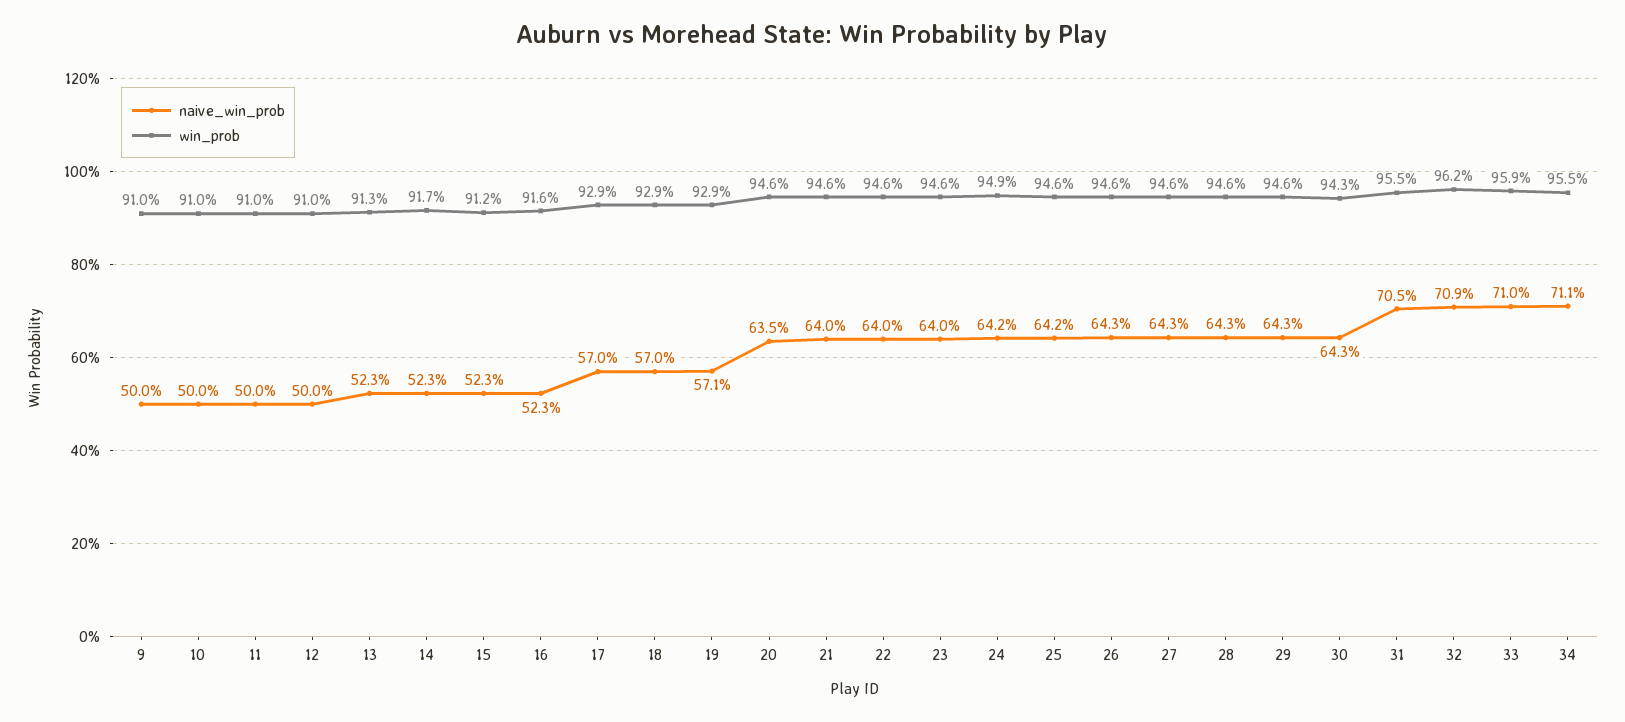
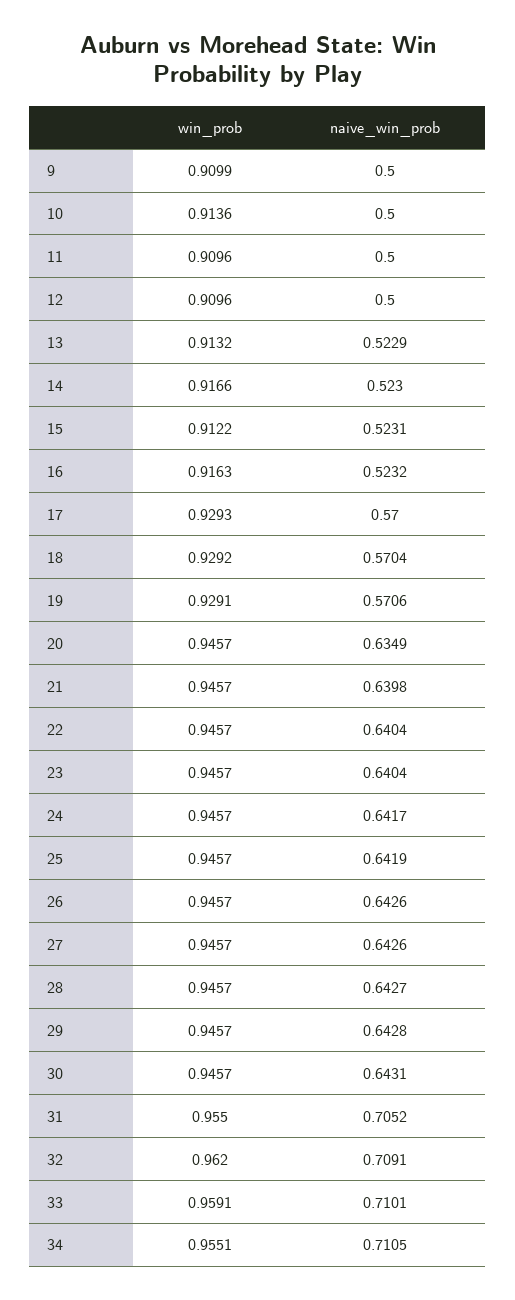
win_prob, 10: 0.91 -> 0.9136
win_prob, 24: 0.949 -> 0.9457
win_prob, 30: 0.943 -> 0.9457

